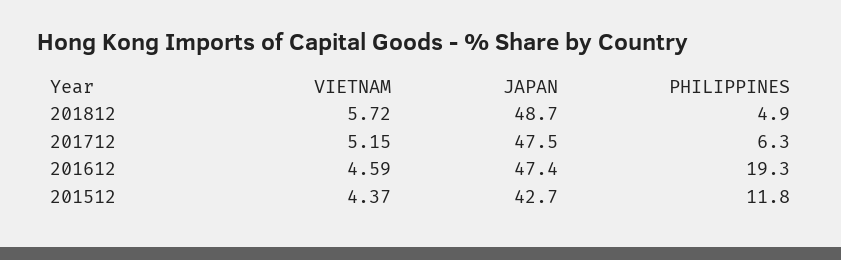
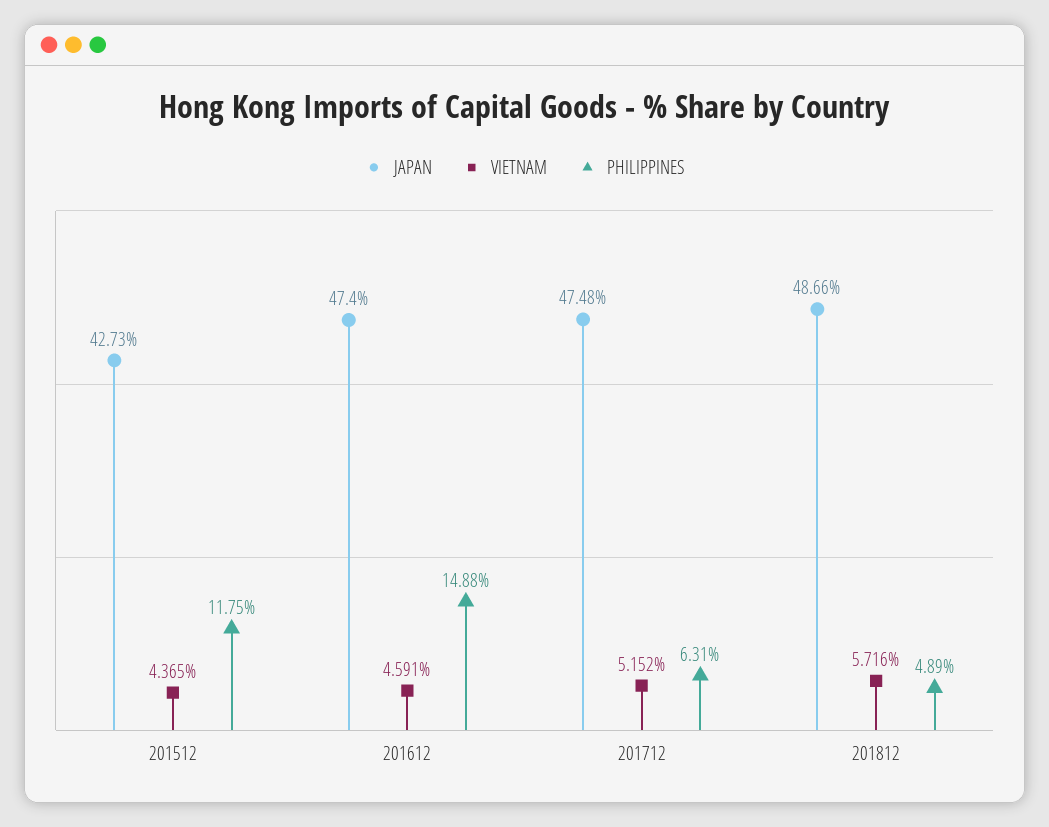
PHILIPPINES, 201612: 19.3 -> 14.88

